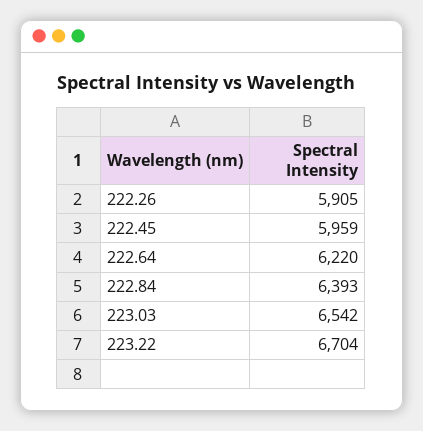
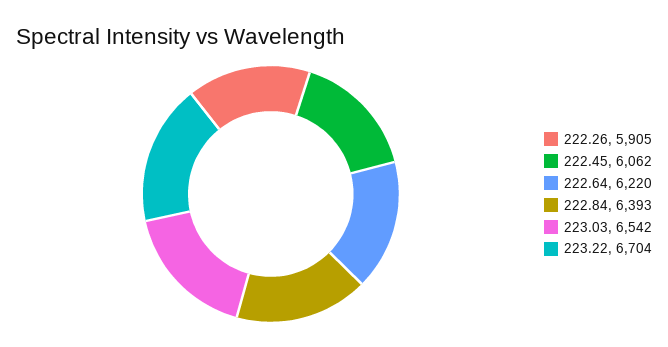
222.45: 5959 -> 6062

